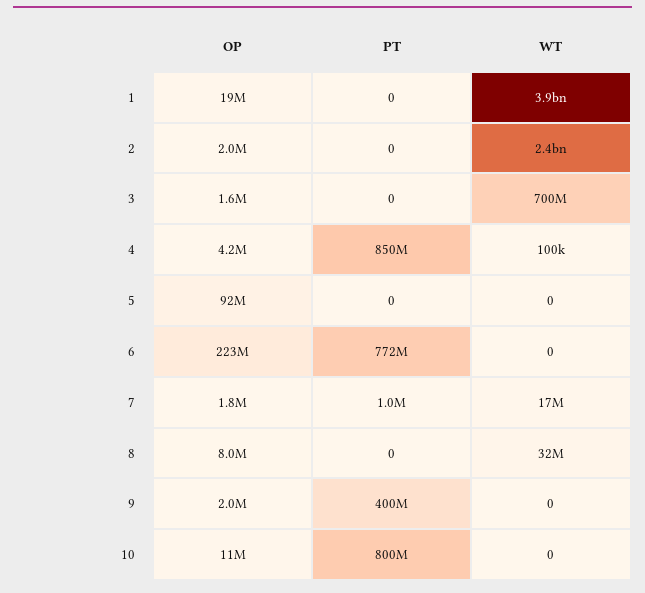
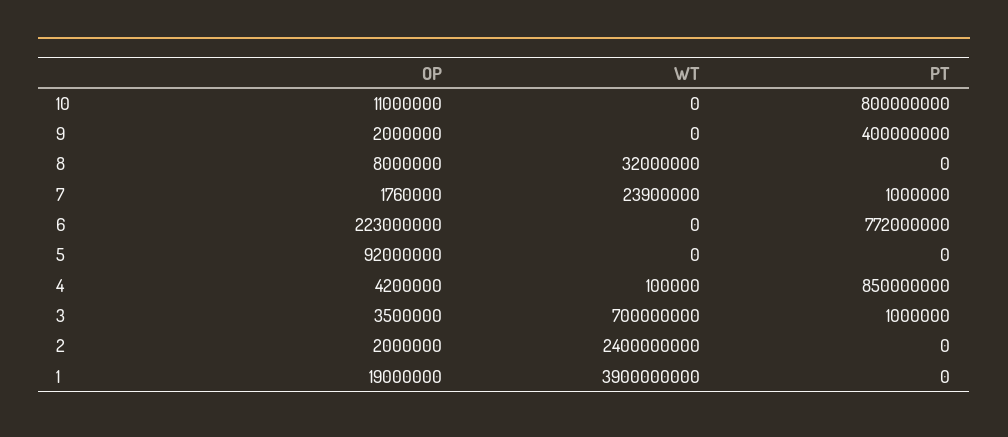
OP, 3: 1600000 -> 3500000
PT, 3: 0 -> 1000000
WT, 7: 17000000 -> 23900000

